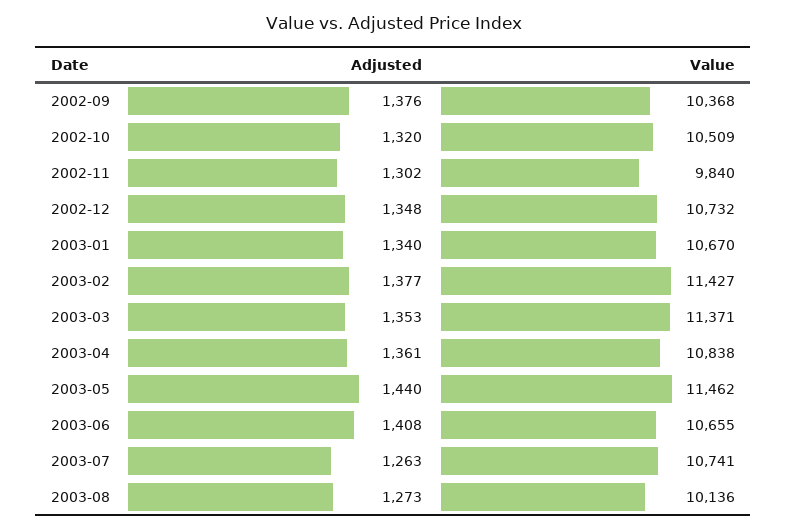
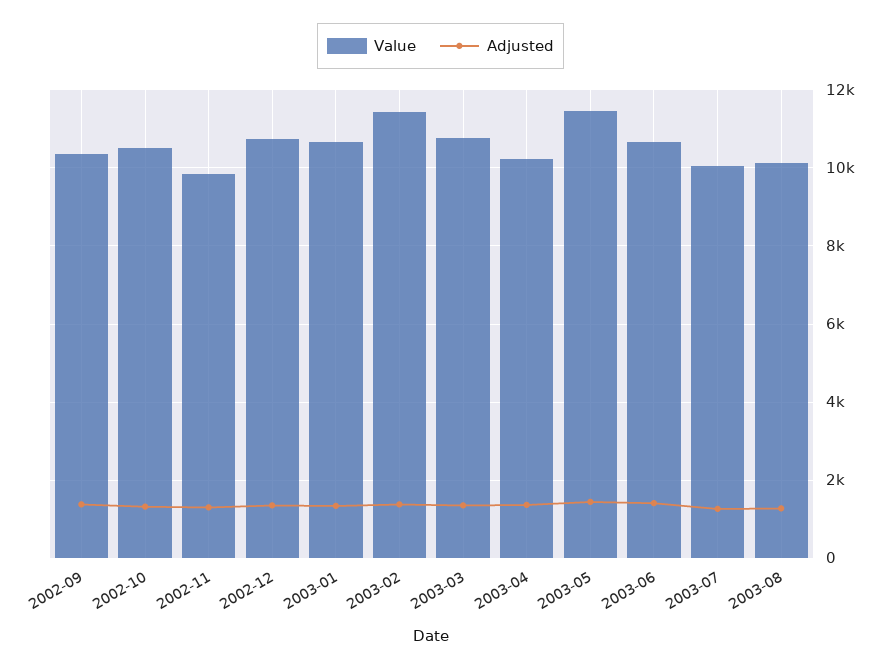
Value, 2003-03: 11371 -> 10800
Value, 2003-04: 10838 -> 10200
Value, 2003-07: 10741 -> 10000

